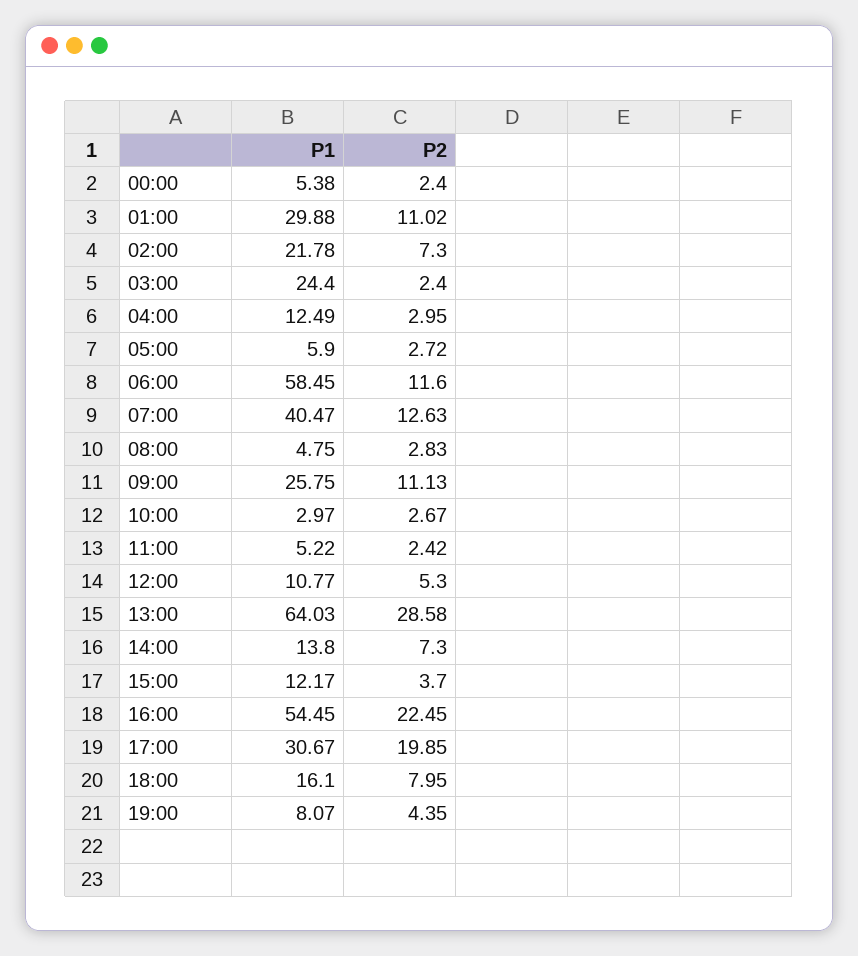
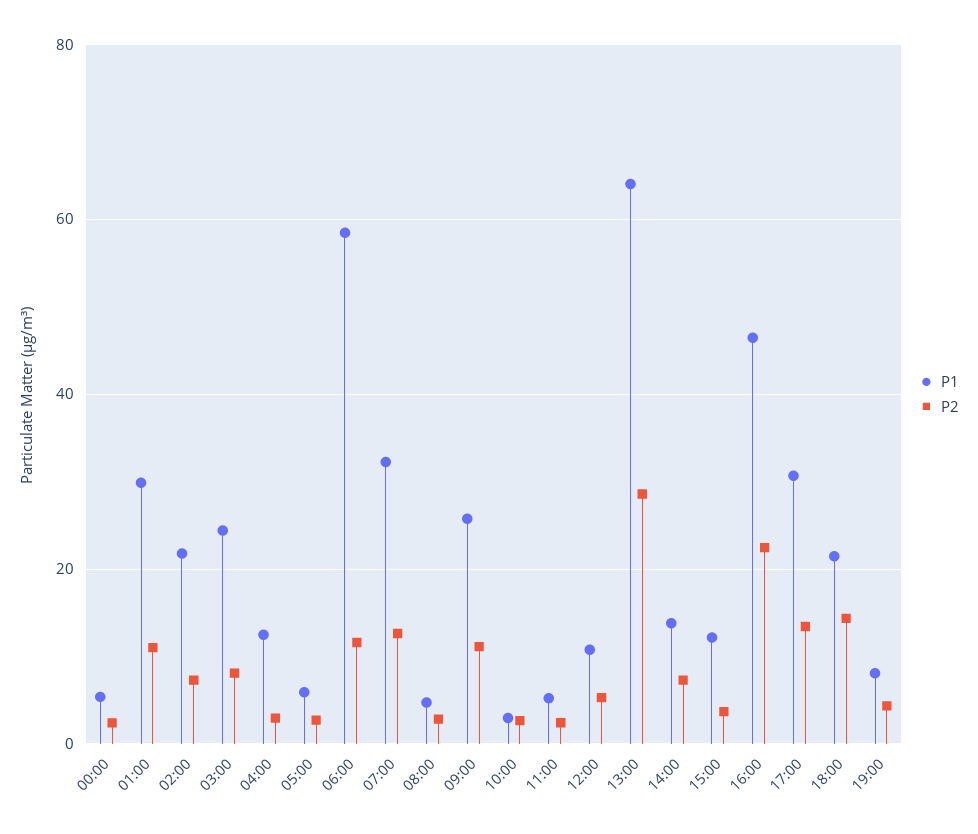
P2, 03:00: 2.4 -> 8
P1, 07:00: 40.47 -> 32
P1, 16:00: 54.45 -> 46
P2, 17:00: 19.85 -> 14
P1, 18:00: 16.1 -> 22
P2, 18:00: 7.95 -> 14

